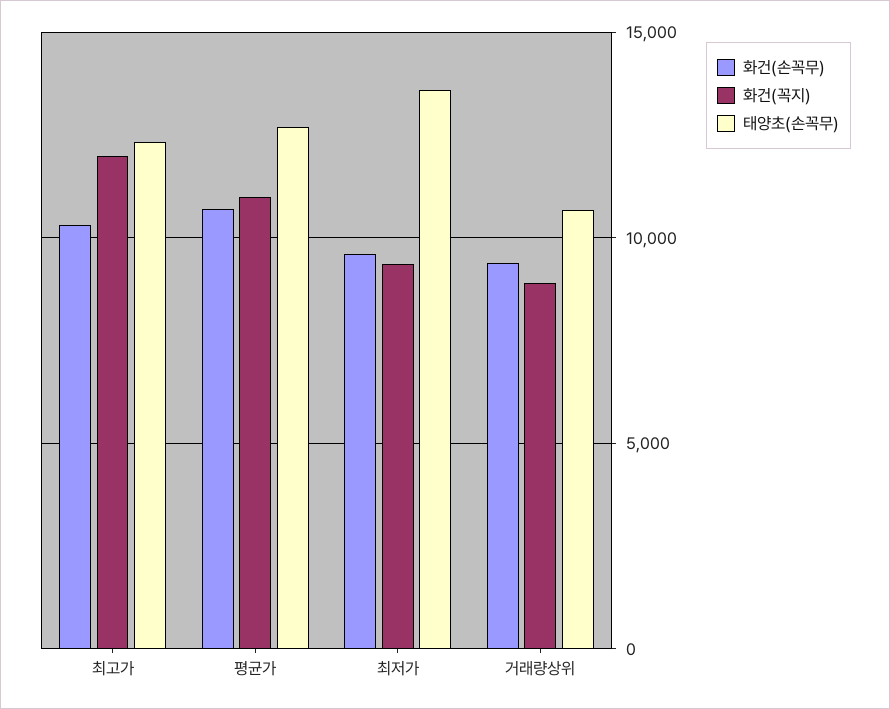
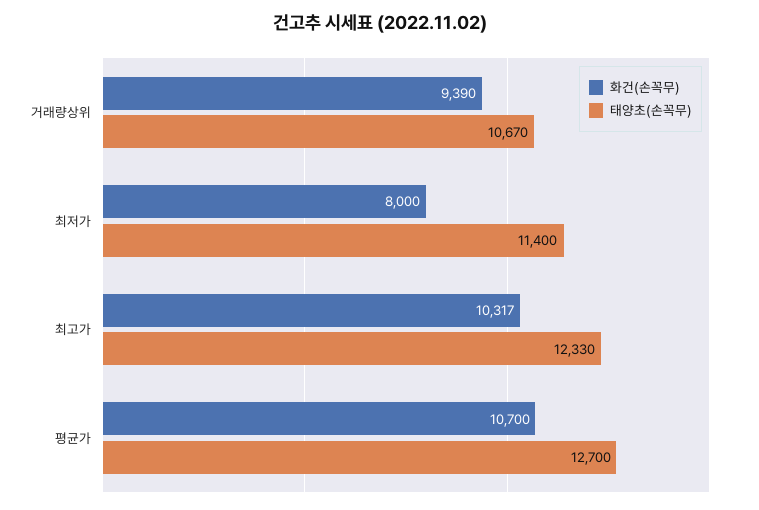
화건(꼭지), 최고가: 12000 -> none
화건(꼭지), 평균가: 11000 -> none
화건(손꼭무), 최저가: 9500 -> 8000
화건(꼭지), 최저가: 9500 -> none
태양초(손꼭무), 최저가: 13500 -> 11400
화건(꼭지), 거래량상위: 9000 -> none

